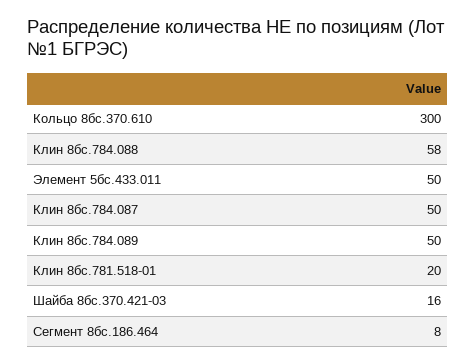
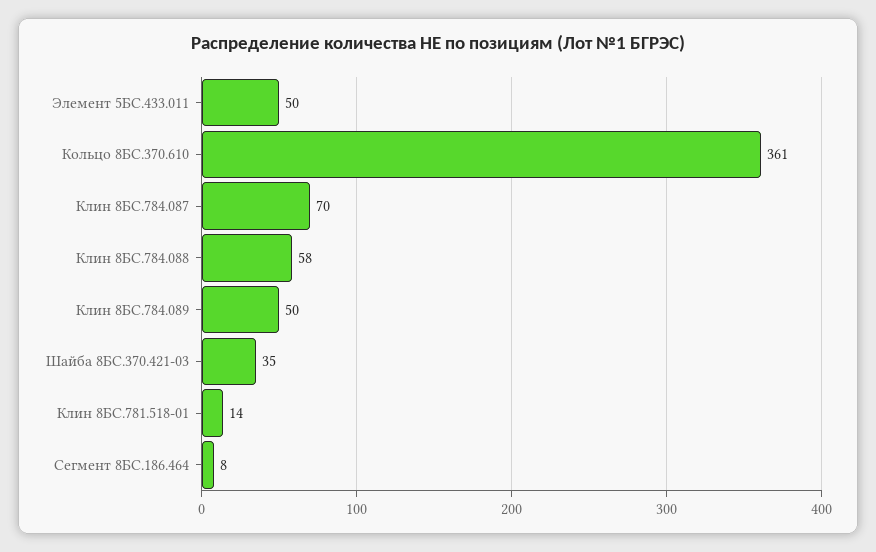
Кольцо 8бс.370.610: 300 -> 361
Клин 8бс.784.087: 50 -> 70
Клин 8бс.781.518-01: 20 -> 14
Шайба 8бс.370.421-03: 16 -> 35

